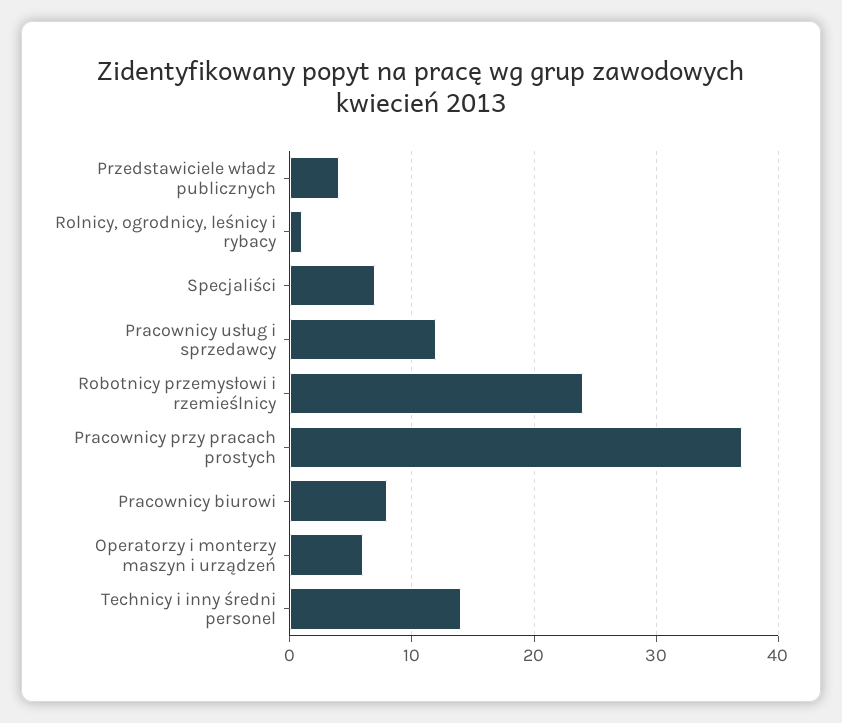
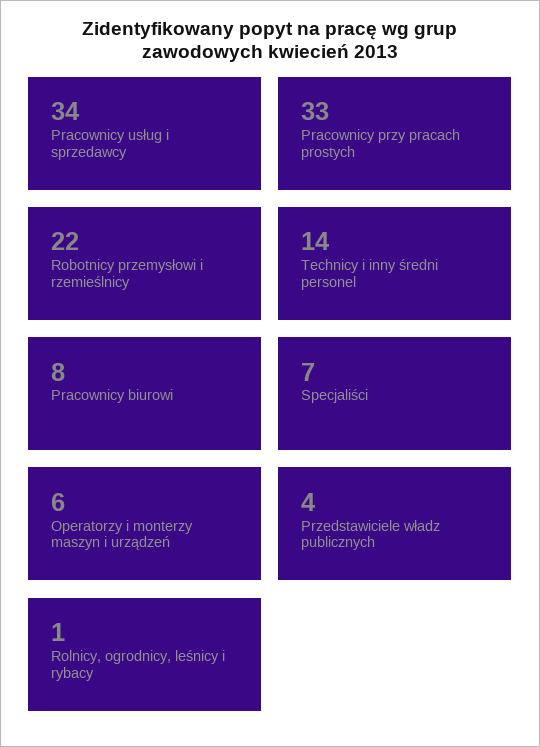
Pracownicy usług i sprzedawcy: 12 -> 34
Robotnicy przemysłowi i rzemieślnicy: 24 -> 22
Pracownicy przy pracach prostych: 37 -> 33

